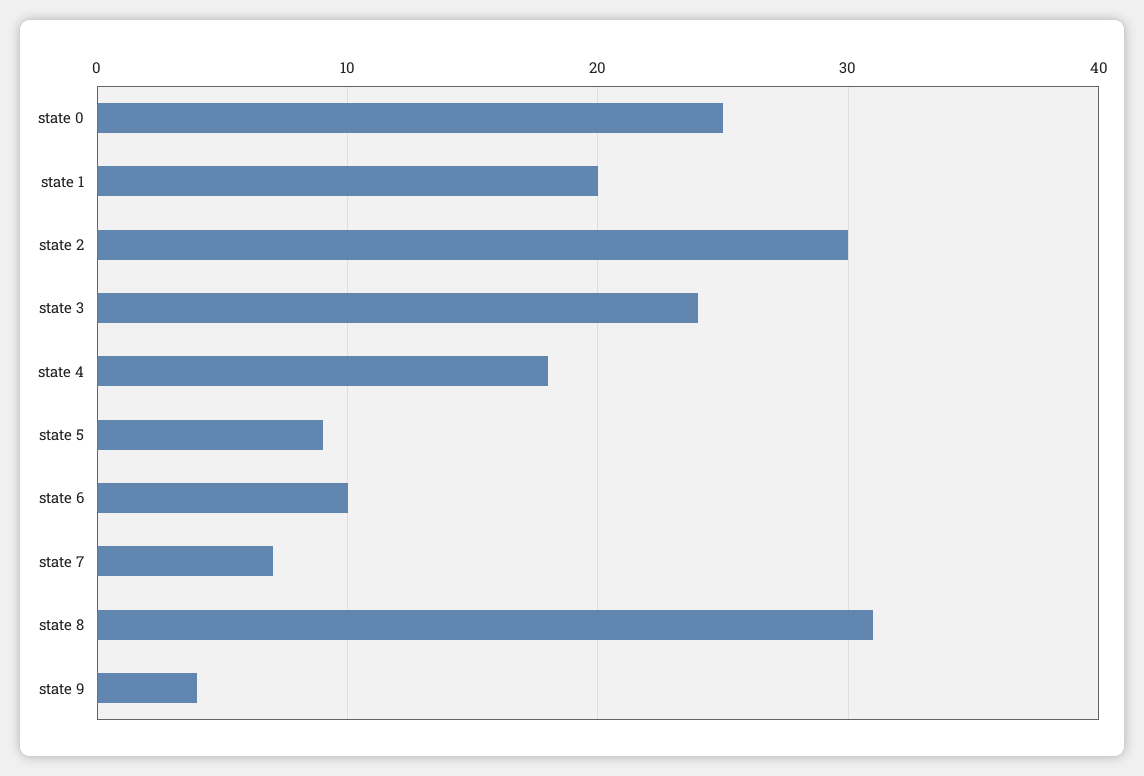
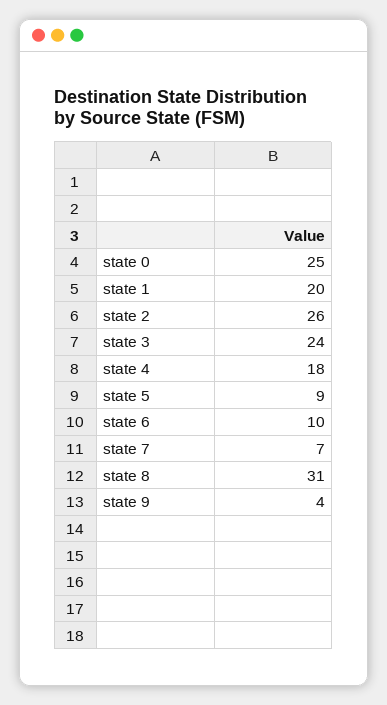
state 2: 30 -> 26

